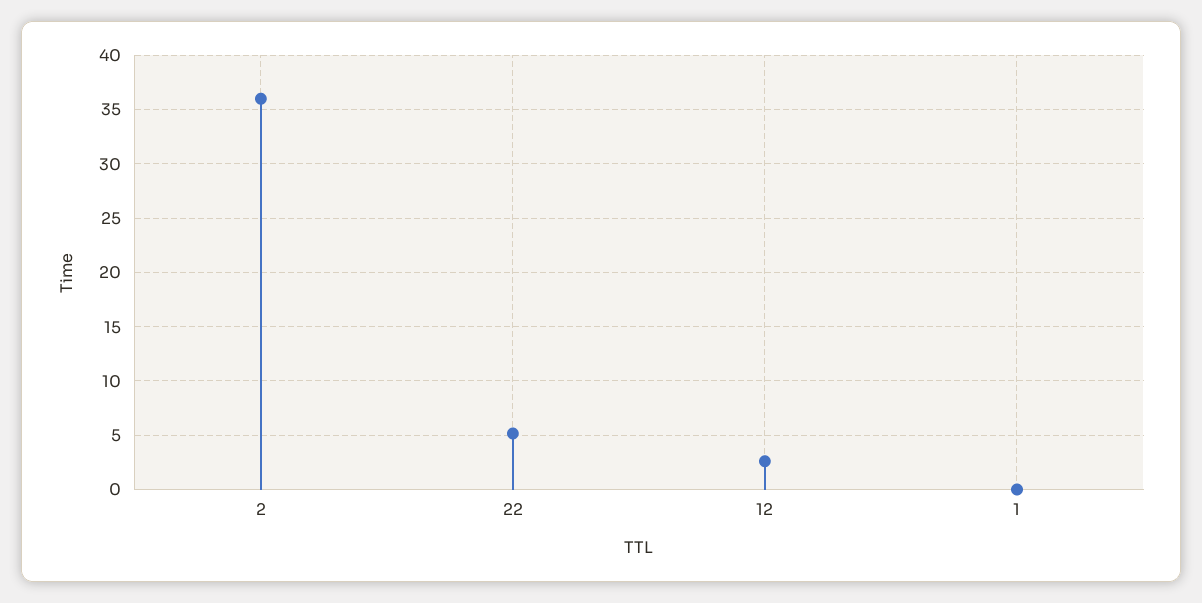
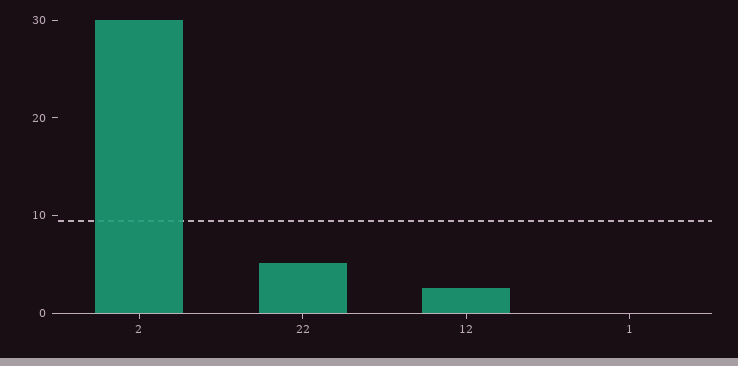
2: 36 -> 30

